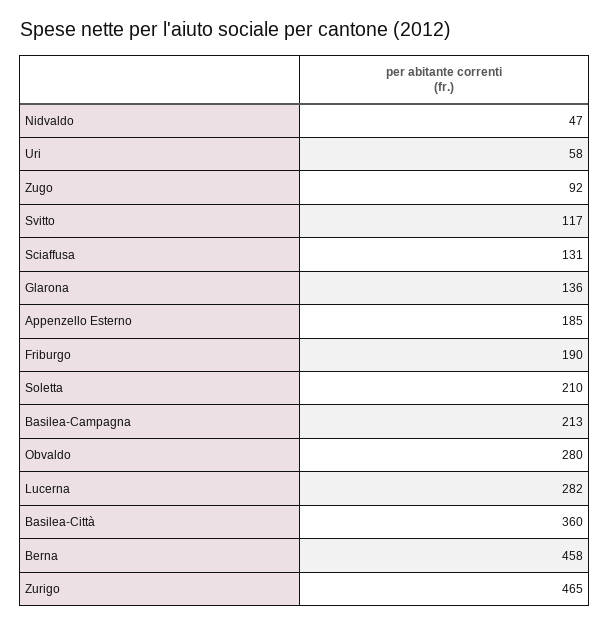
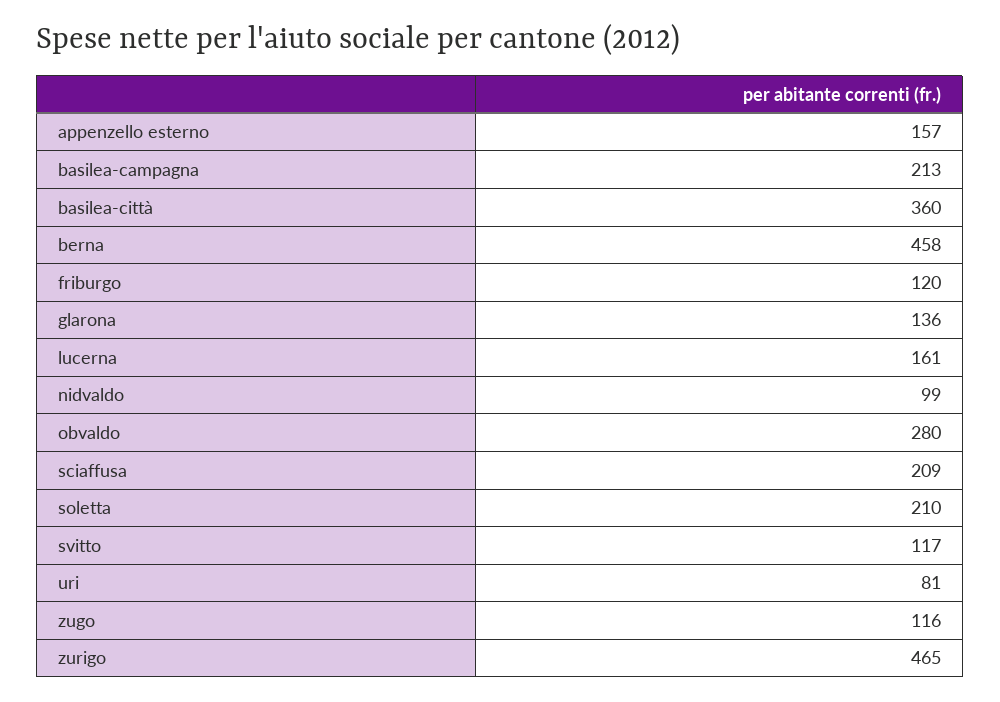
Nidvaldo: 47 -> 99
Uri: 58 -> 81
Zugo: 92 -> 116
Sciaffusa: 131 -> 209
Appenzello Esterno: 185 -> 157
Friburgo: 190 -> 120
Lucerna: 282 -> 161

